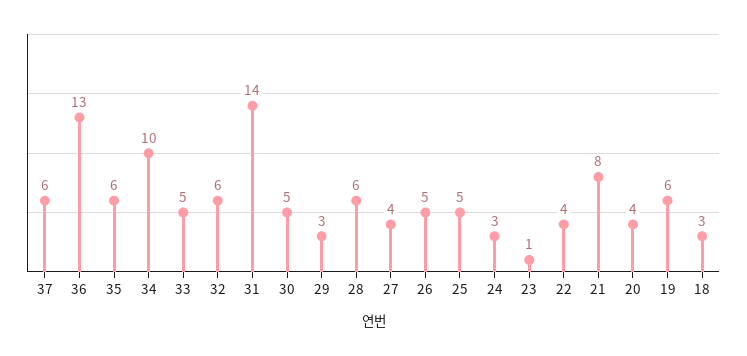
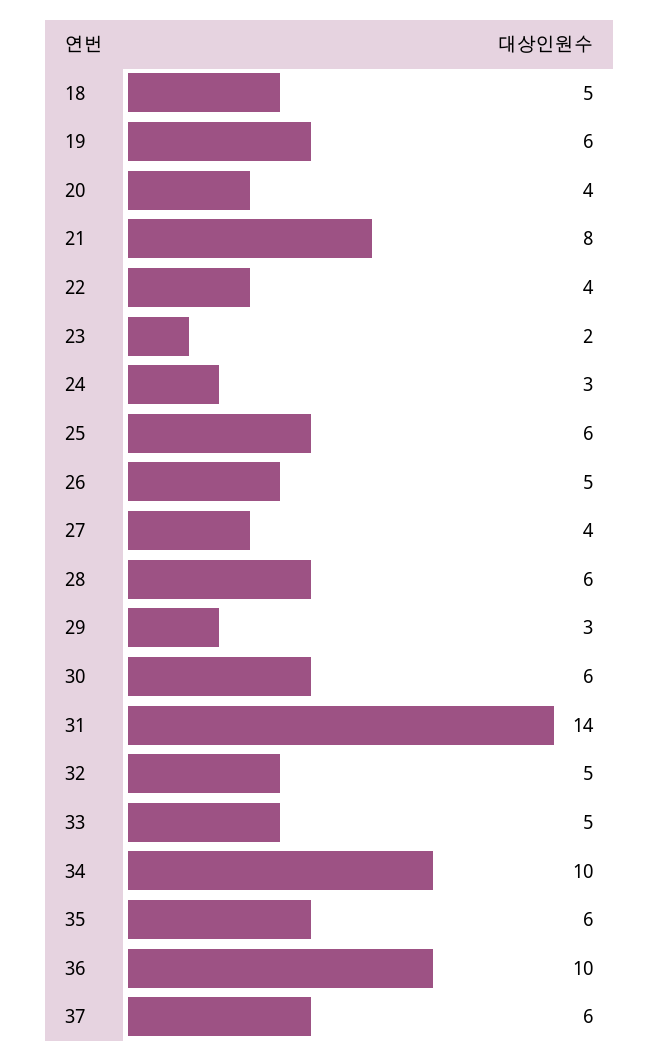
36: 13 -> 10
32: 6 -> 5
30: 5 -> 6
25: 5 -> 6
23: 1 -> 2
18: 3 -> 5

